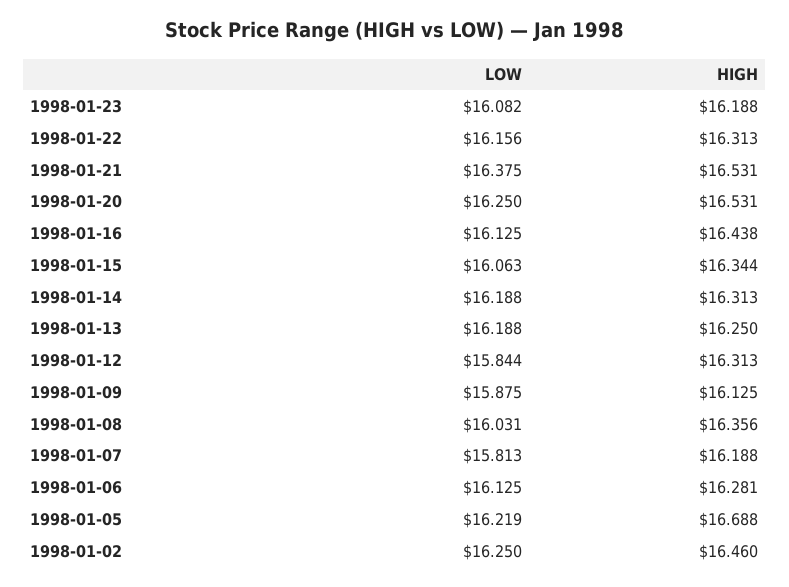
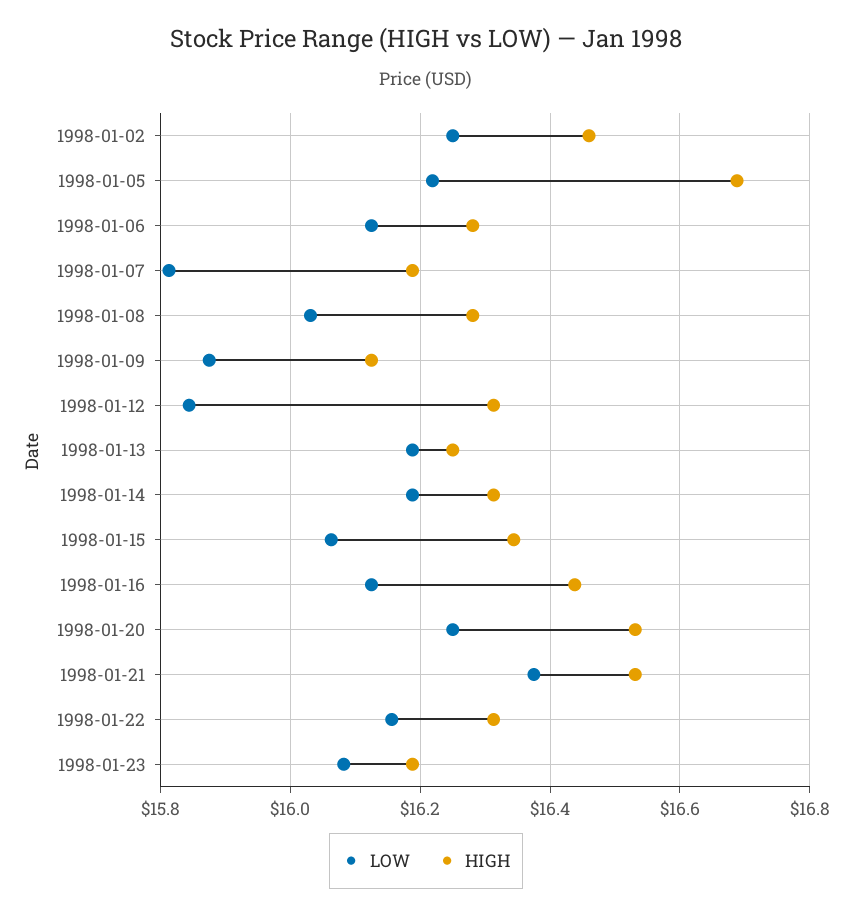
HIGH, 1998-01-08: 16.356 -> 16.28

